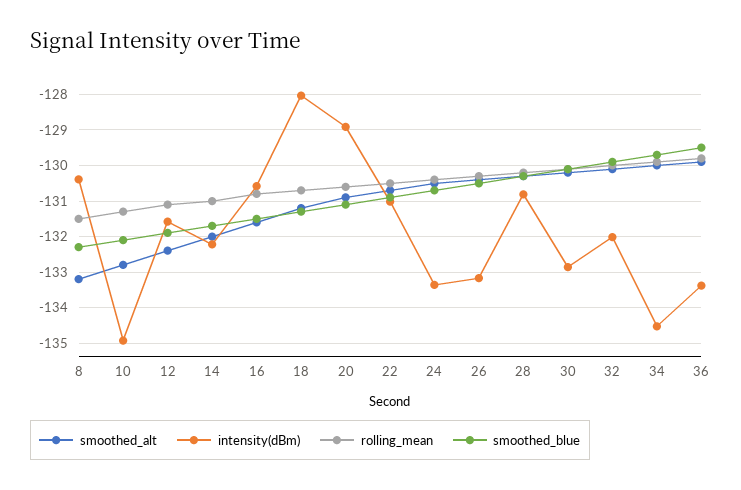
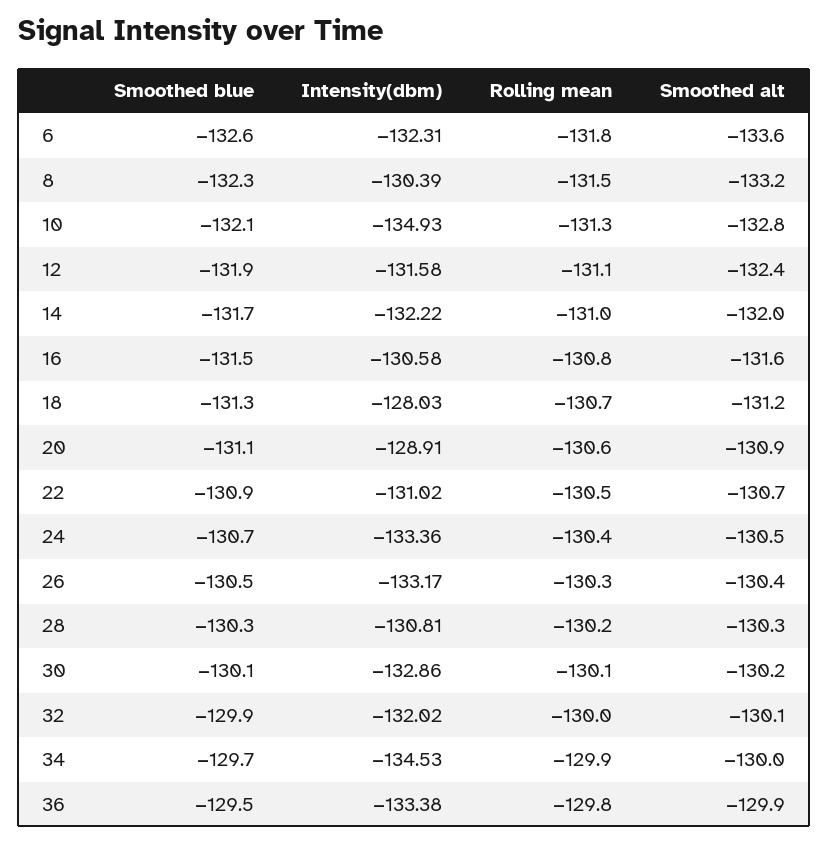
smoothed_blue, 6: none -> -132.6
intensity(dBm), 6: none -> -132.31
rolling_mean, 6: none -> -131.8
smoothed_alt, 6: none -> -133.6

